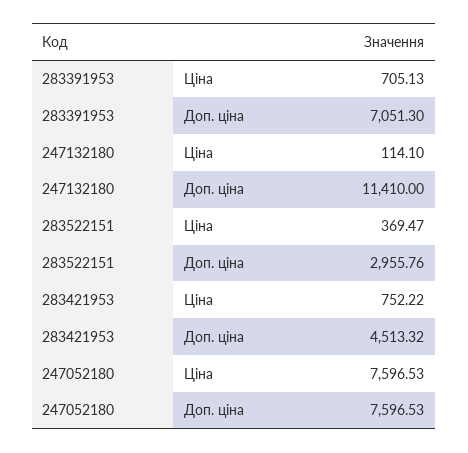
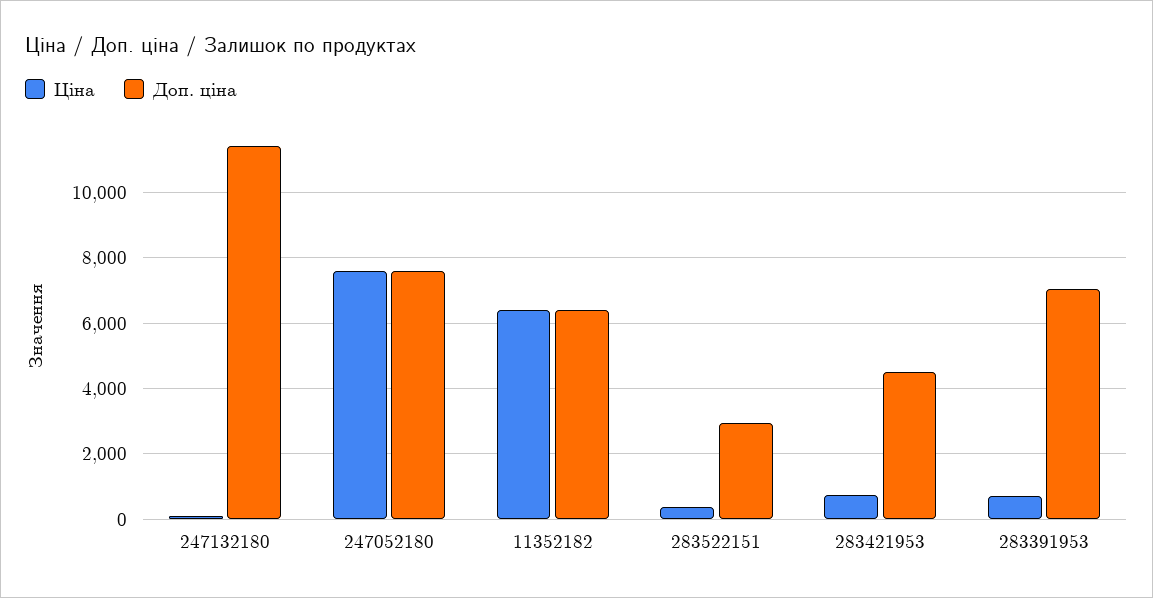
Ціна, 11352182: none -> 6400
Доп. ціна, 11352182: none -> 6400

